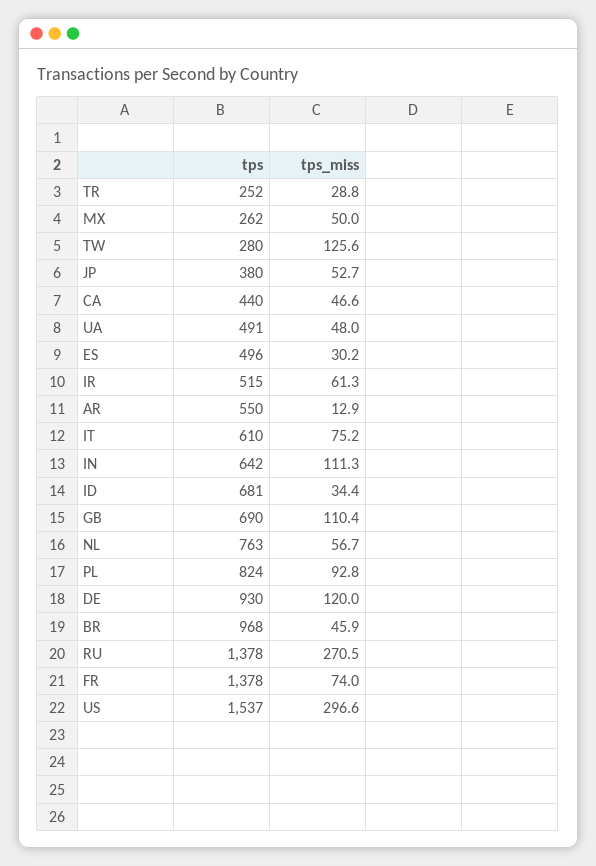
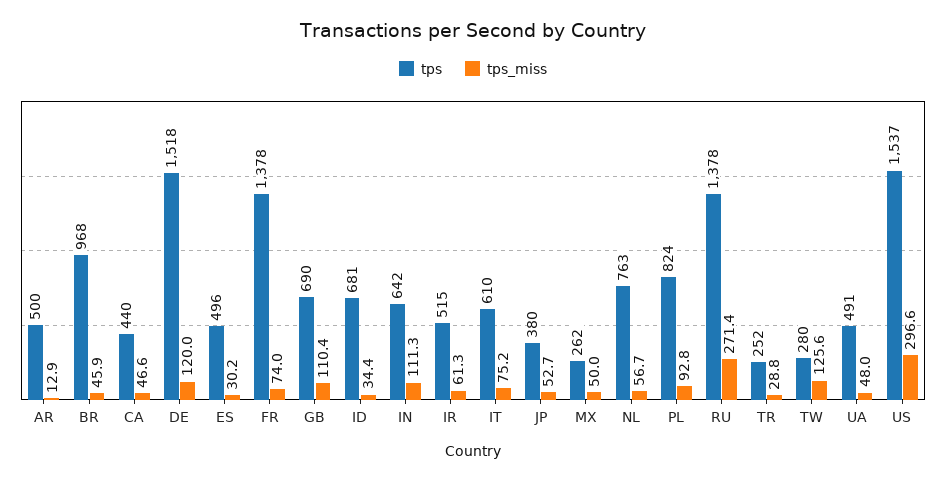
tps, AR: 550 -> 500
tps, DE: 930 -> 1518
tps_miss, RU: 270.5 -> 271.4

